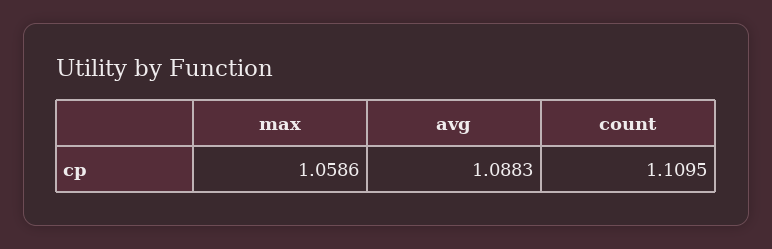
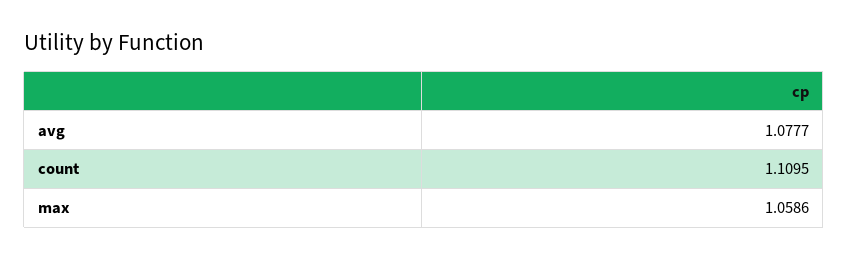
avg: 1.0883 -> 1.0777

